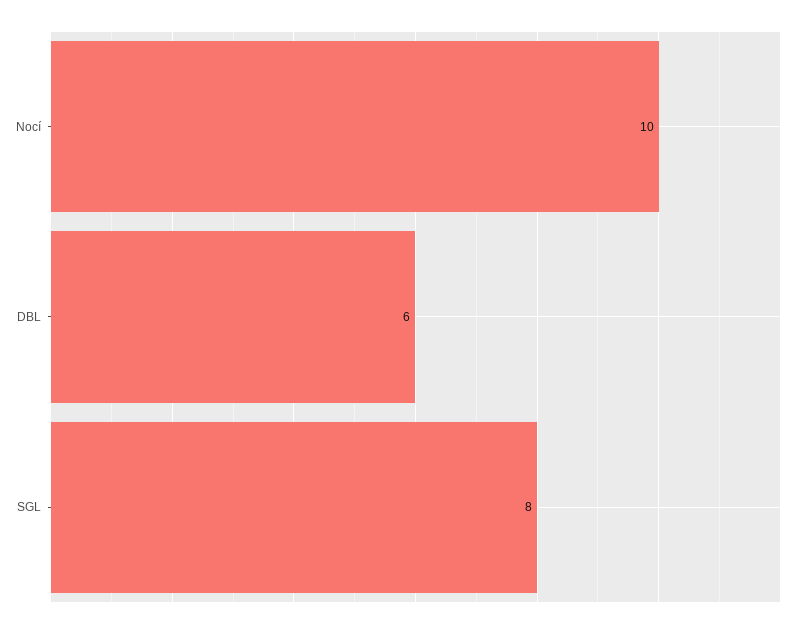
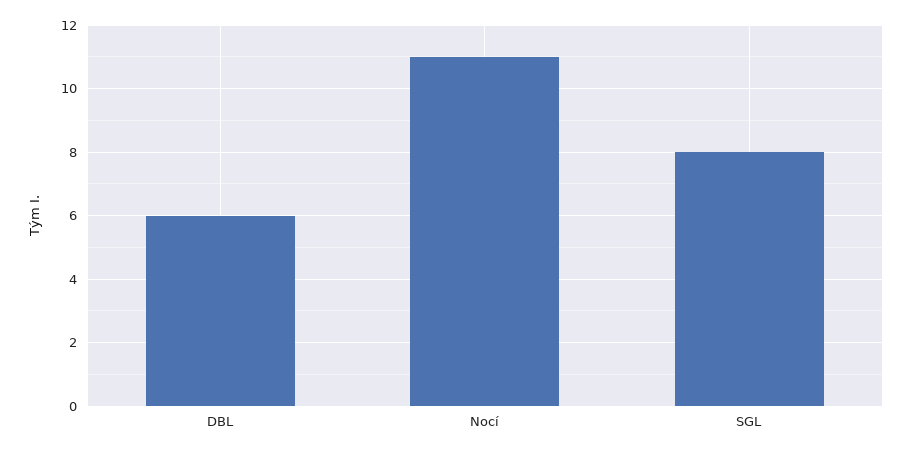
Nocí: 10 -> 11

